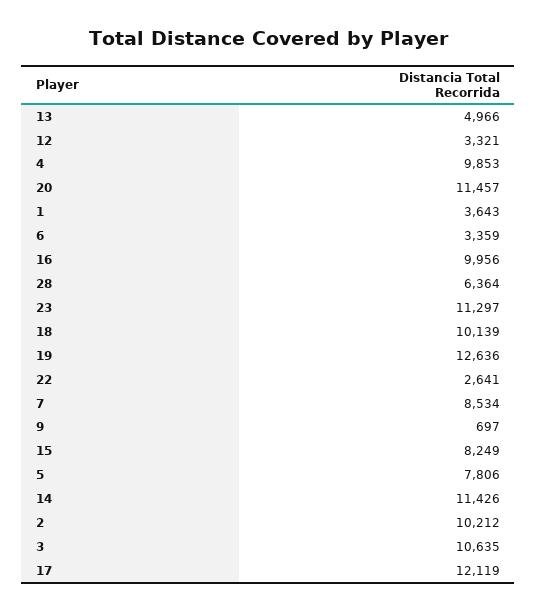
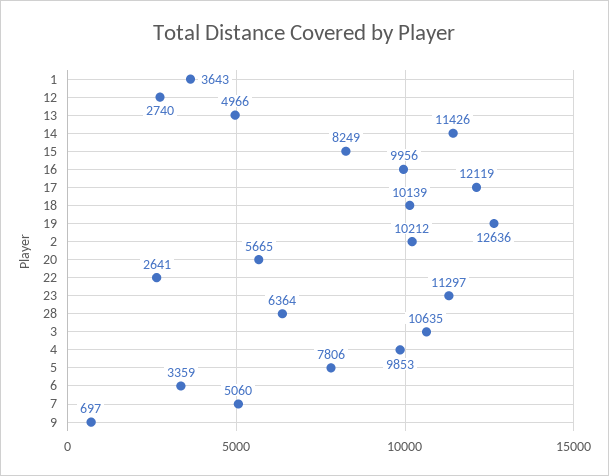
12: 3321 -> 2740
20: 11457 -> 5665
7: 8534 -> 5060

